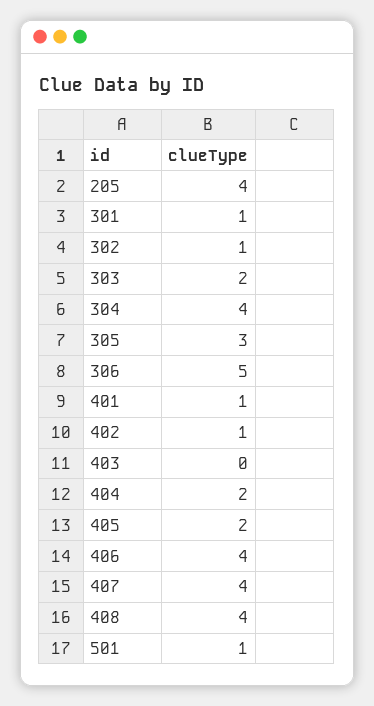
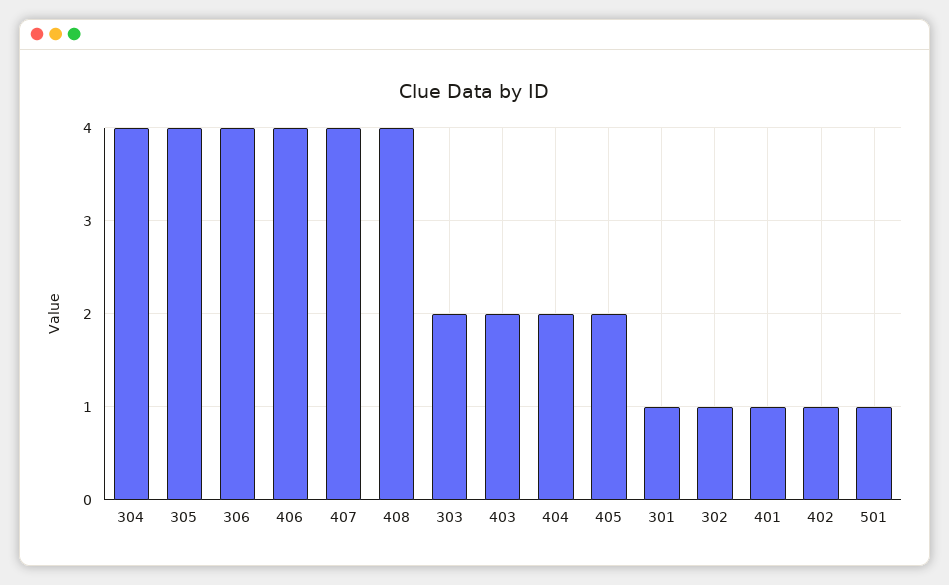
205: 4 -> none
305: 3 -> 4
306: 5 -> 4
403: 0 -> 2

